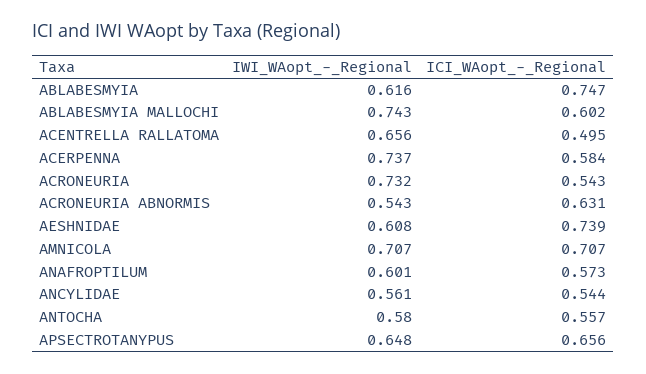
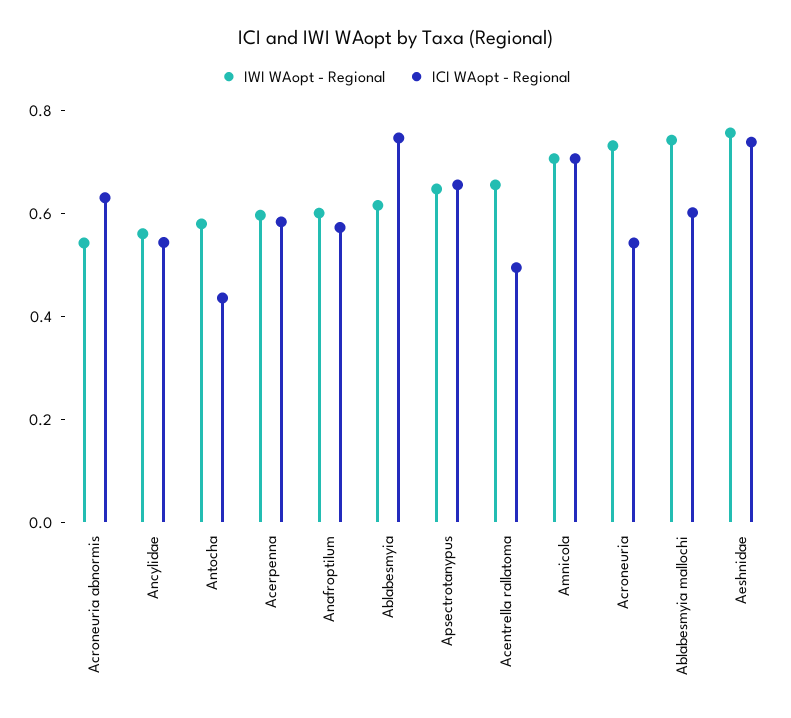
IWI_WAopt_-_Regional, ACERPENNA: 0.737 -> 0.6
IWI_WAopt_-_Regional, AESHNIDAE: 0.608 -> 0.75
ICI_WAopt_-_Regional, ANTOCHA: 0.557 -> 0.45

